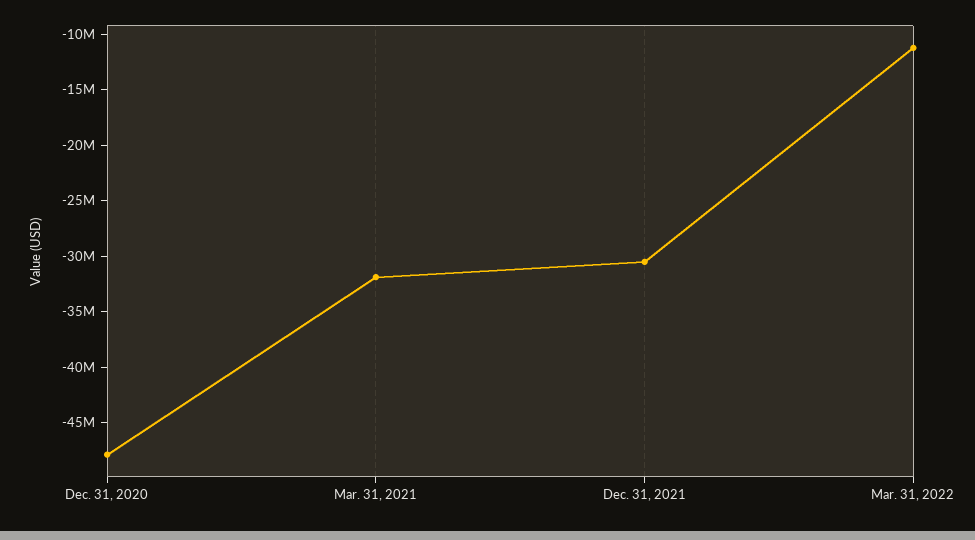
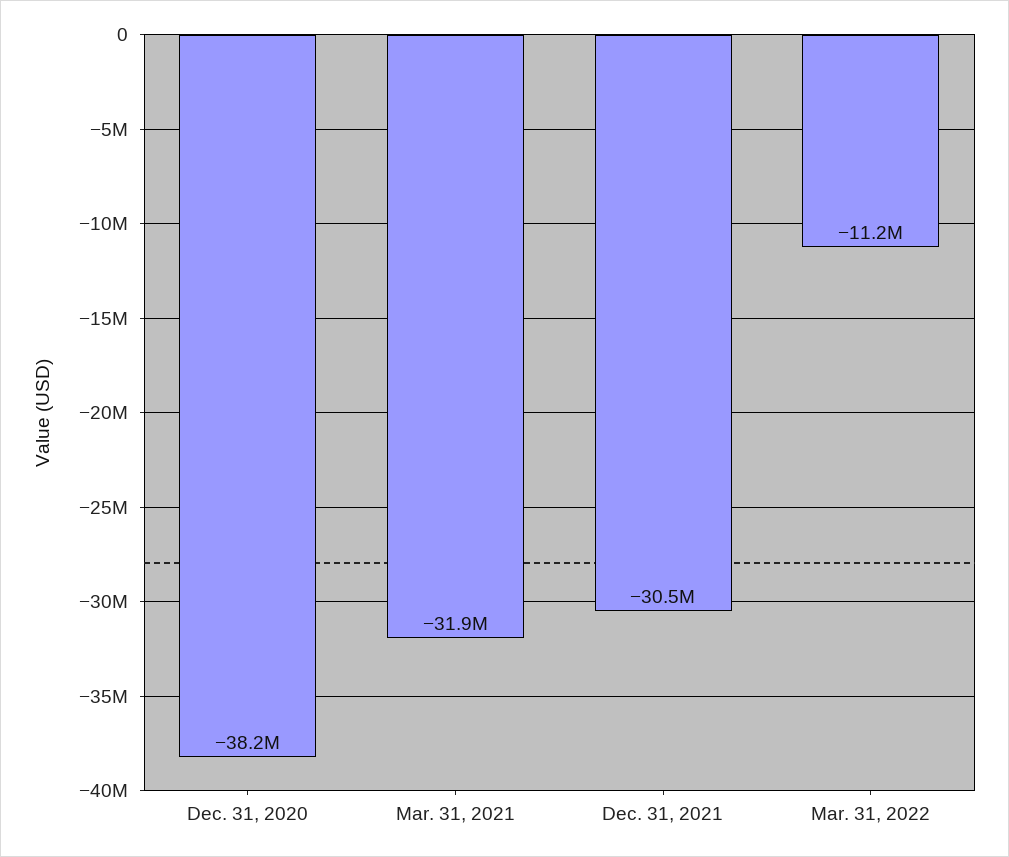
Dec. 31, 2020: -48000000 -> -38200000

